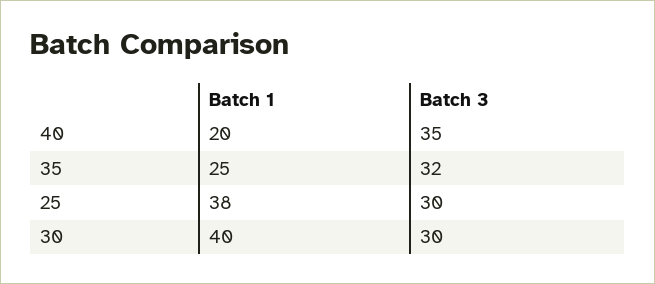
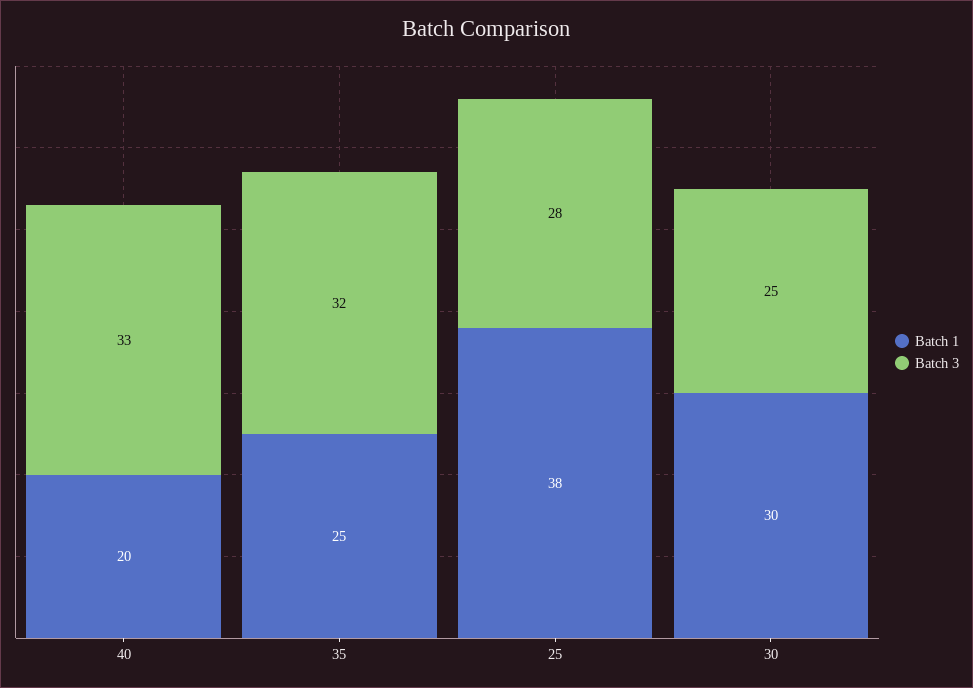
Batch 3, 40: 35 -> 33
Batch 3, 25: 30 -> 28
Batch 1, 30: 40 -> 30
Batch 3, 30: 30 -> 25

